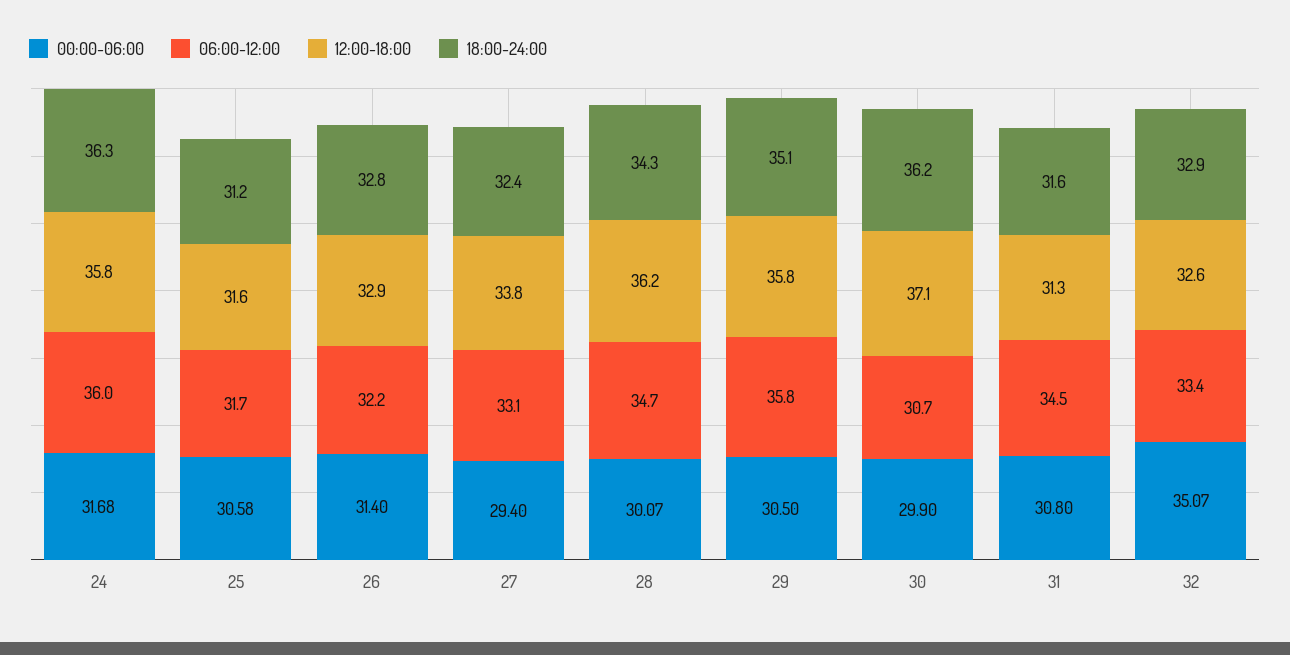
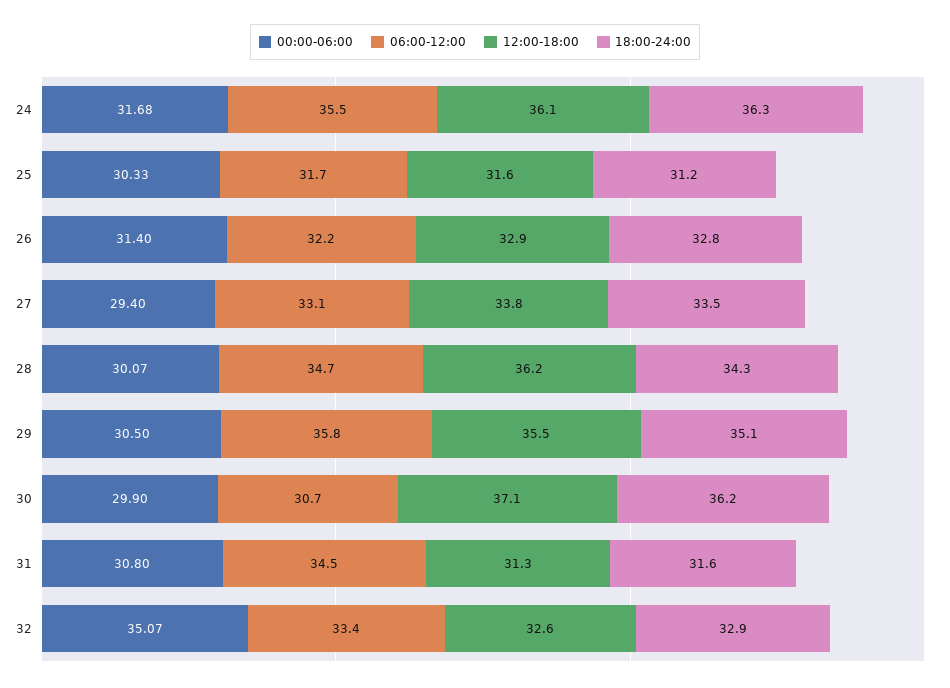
06:00-12:00, 24: 36 -> 35.5
12:00-18:00, 24: 35.8 -> 36.1
00:00-06:00, 25: 30.58 -> 30.33
18:00-24:00, 27: 32.4 -> 33.5
12:00-18:00, 29: 35.8 -> 35.5

